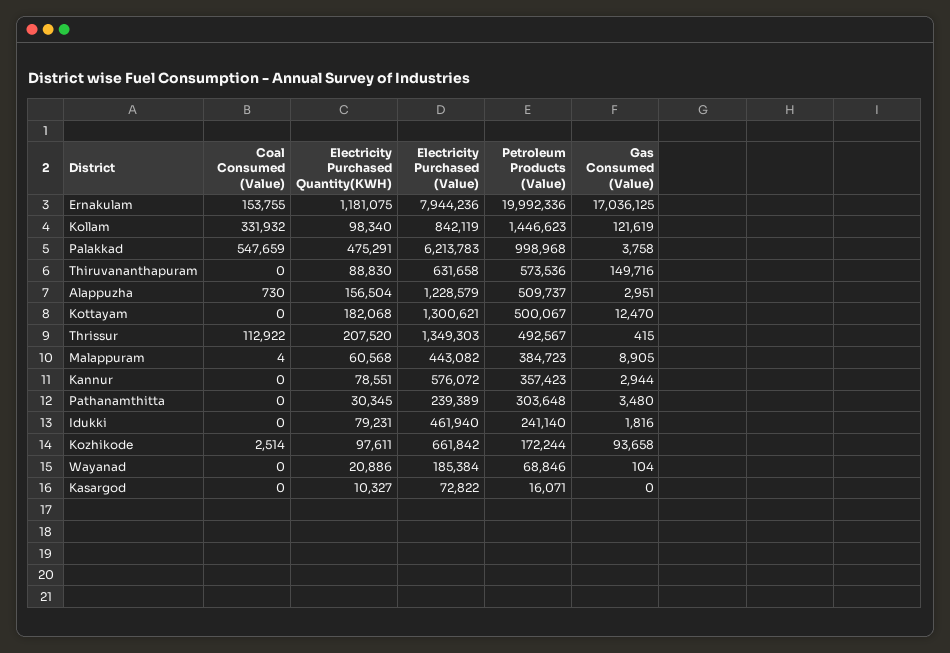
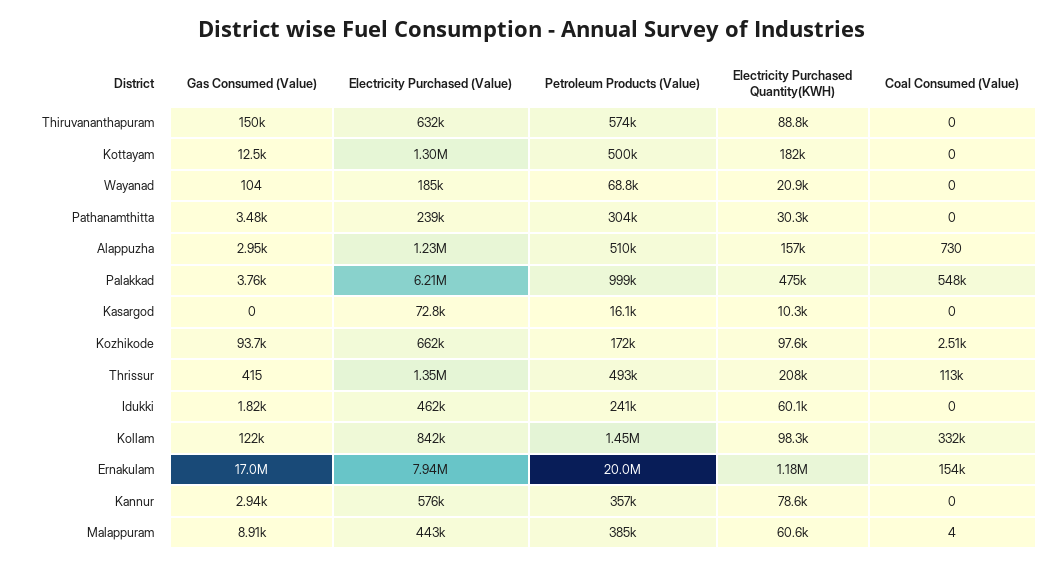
Electricity Purchased Quantity(KWH), Idukki: 79231 -> 60100

